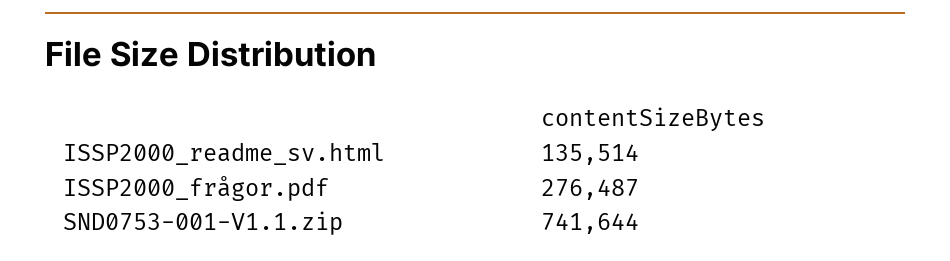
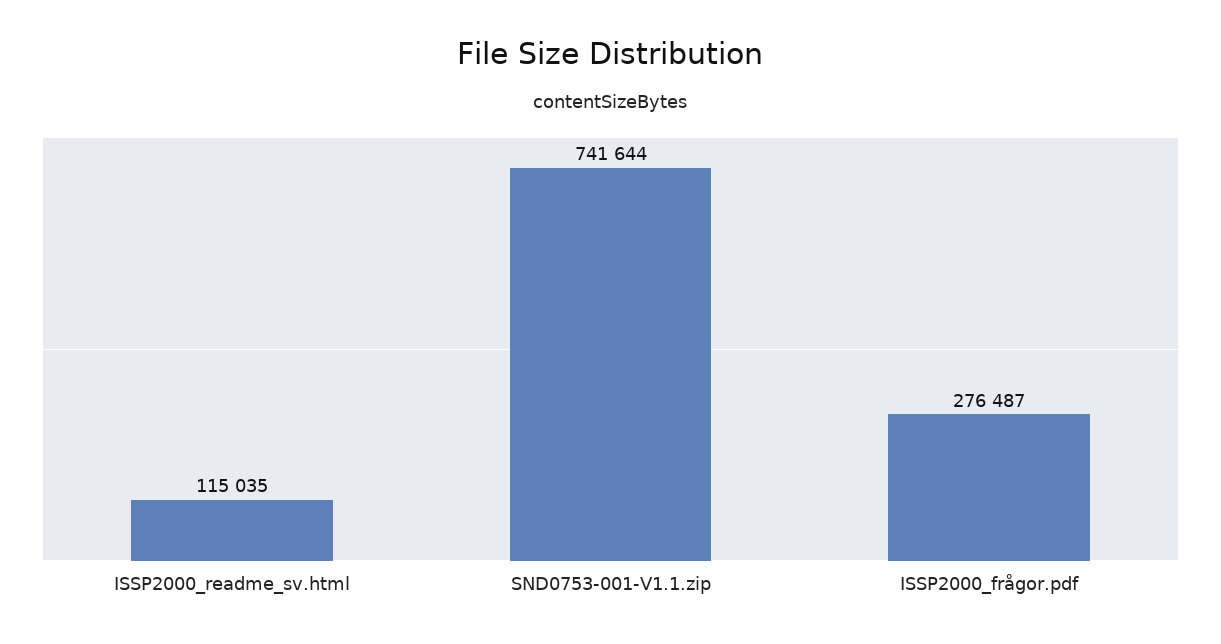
ISSP2000_readme_sv.html: 135514 -> 115035

